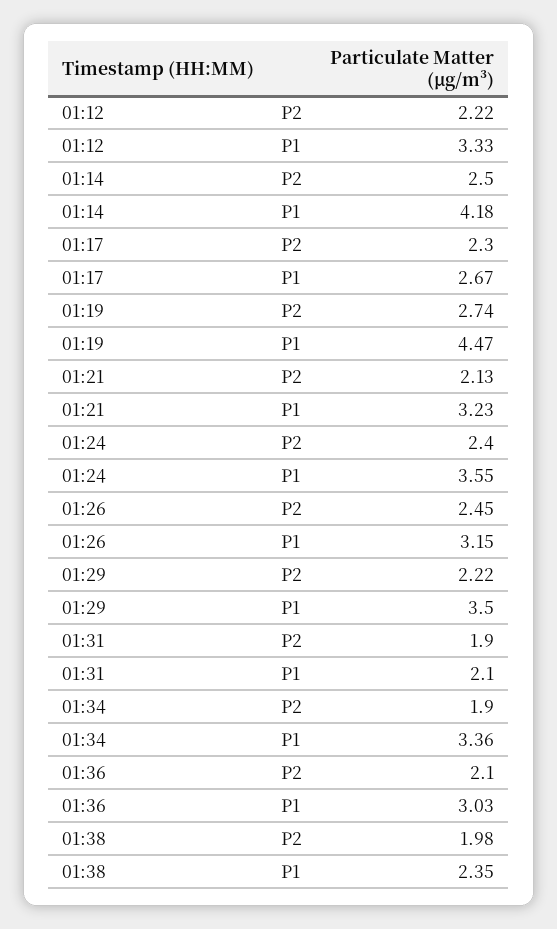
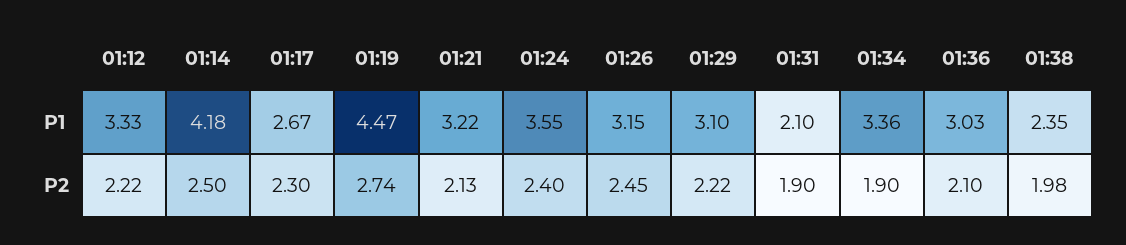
01:21, P1: 3.23 -> 3.22
01:29, P1: 3.5 -> 3.1

